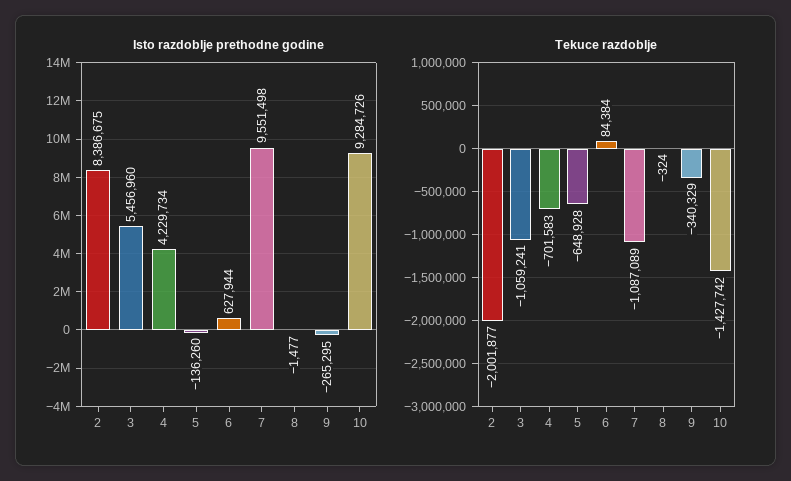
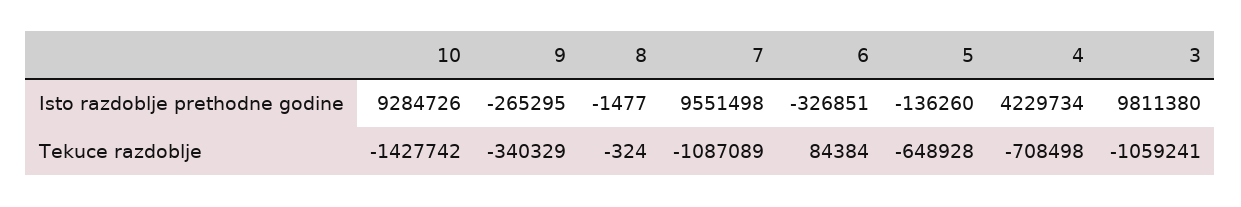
Isto razdoblje prethodne godine, 2: 8386675 -> none
Isto razdoblje prethodne godine, 3: 5456960 -> 9811380
Isto razdoblje prethodne godine, 6: 627944 -> -326851
Tekuce razdoblje, 2: -2001877 -> none
Tekuce razdoblje, 4: -701583 -> -708498

